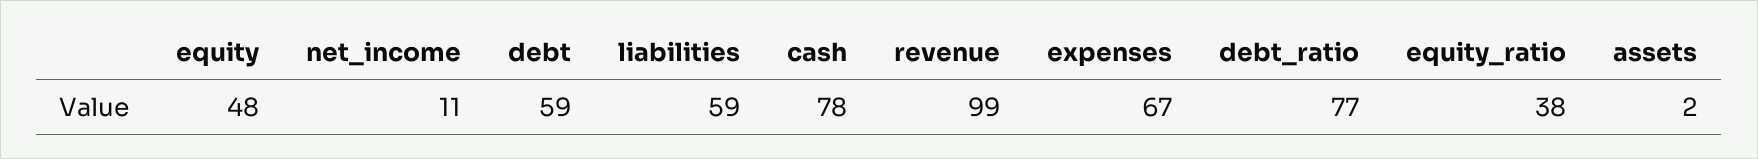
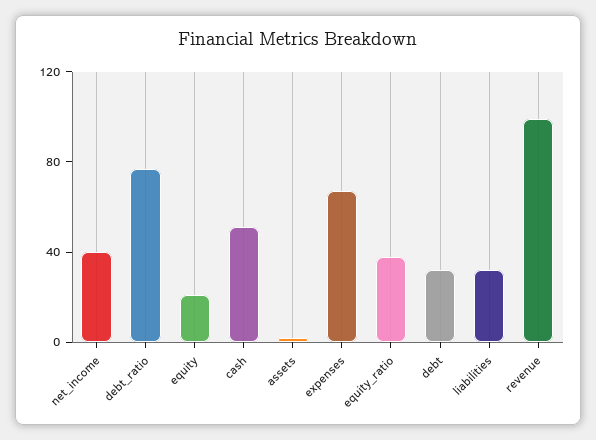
equity: 48 -> 20
net_income: 11 -> 40
debt: 59 -> 30
liabilities: 59 -> 30
cash: 78 -> 50

